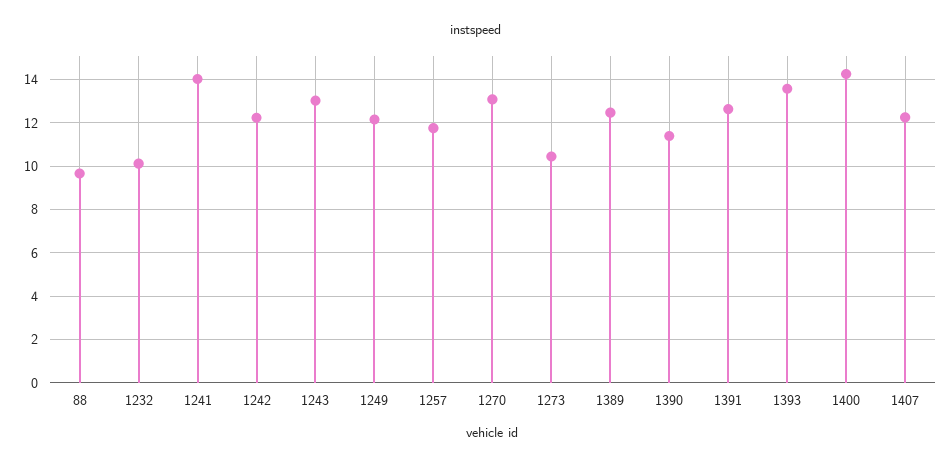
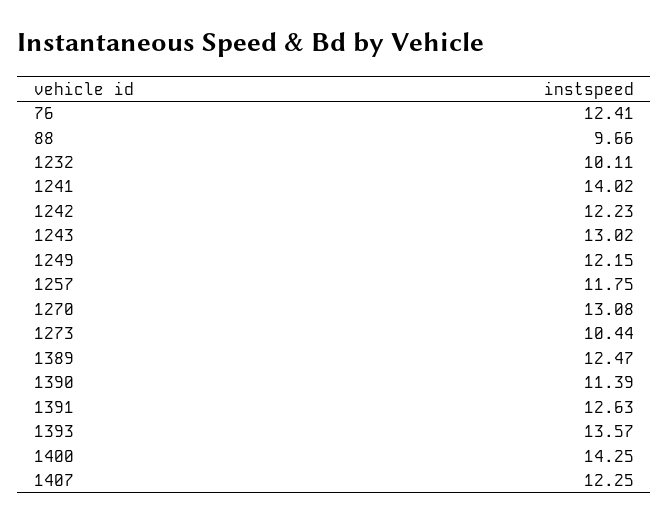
76: none -> 12.41

